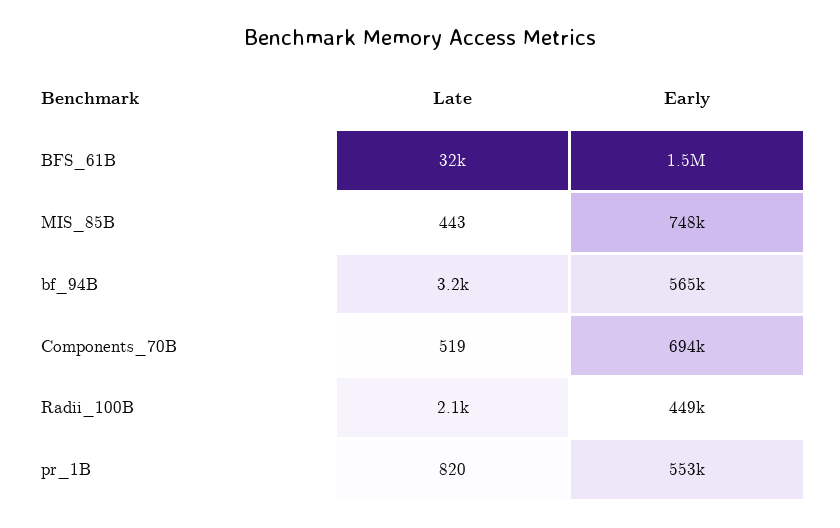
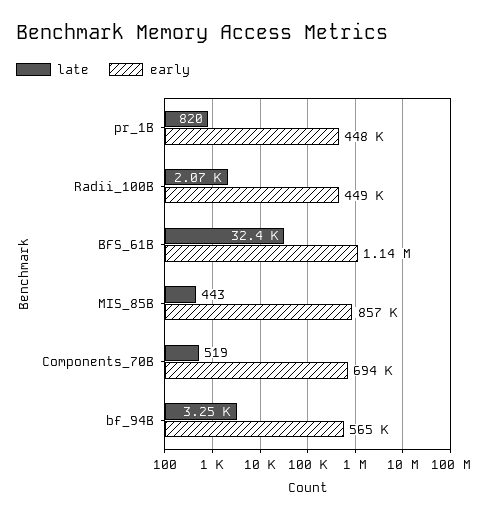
Early, BFS_61B: 1500000 -> 1140000
Early, MIS_85B: 748000 -> 857000
Early, pr_1B: 553000 -> 448000

